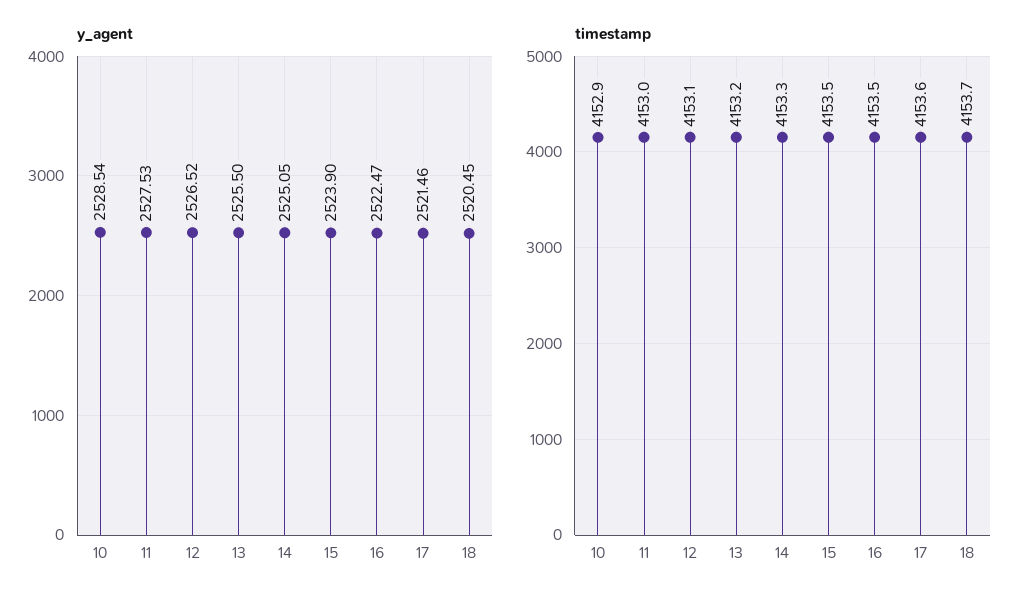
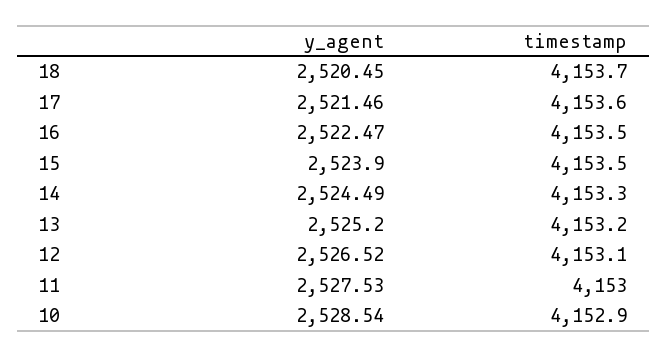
y_agent, 13: 2525.5 -> 2525.2
y_agent, 14: 2525.05 -> 2524.49

